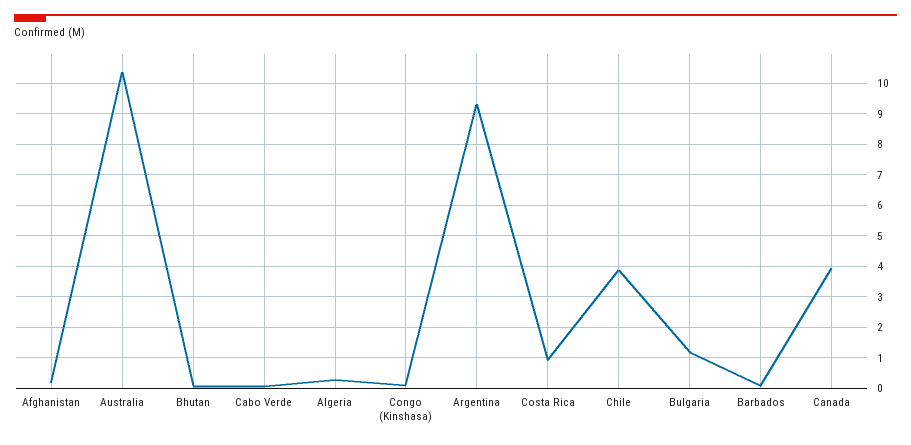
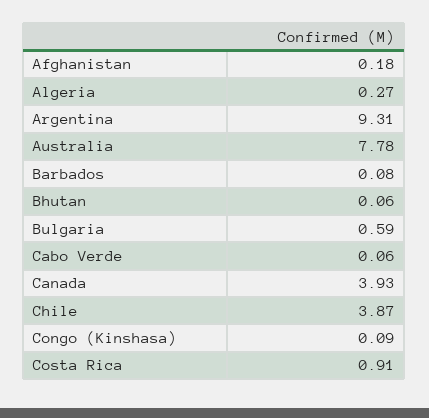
Australia: 10.4 -> 7.78
Bulgaria: 1.2 -> 0.59

